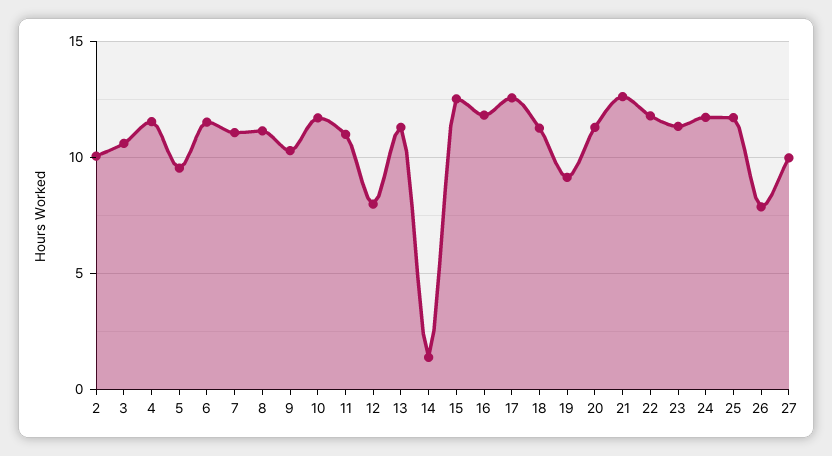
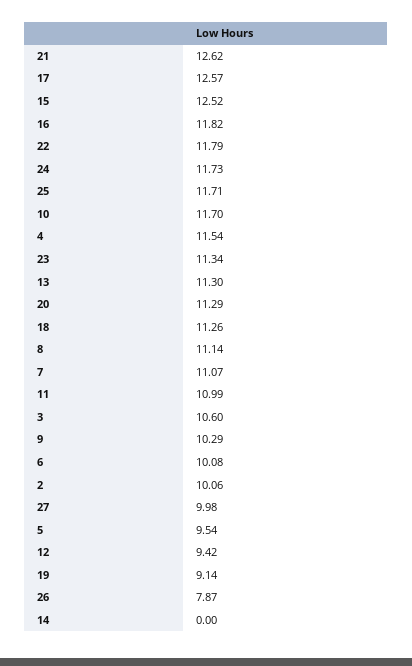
6: 11.5 -> 10.08
12: 8 -> 9.42
14: 1.5 -> 0

